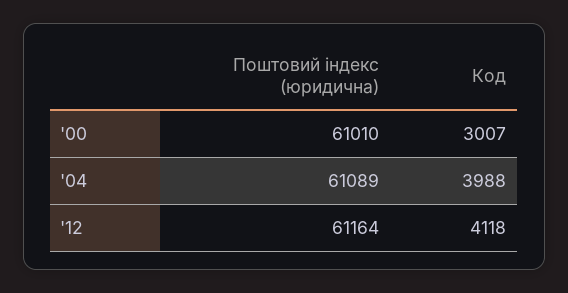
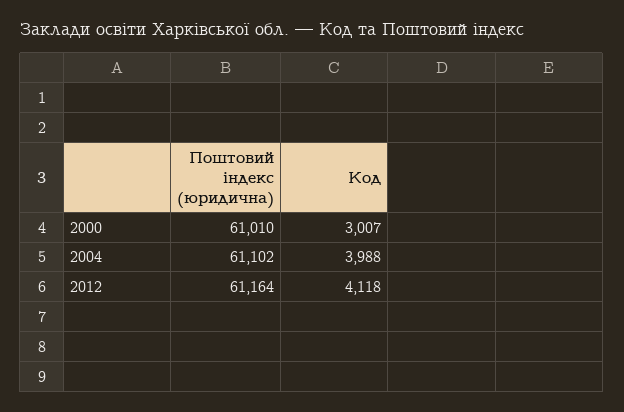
Поштовий індекс (юридична), '04: 61089 -> 61102

